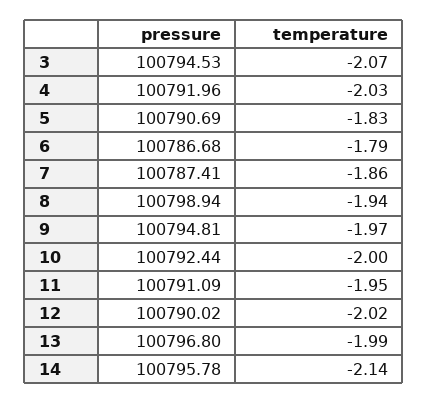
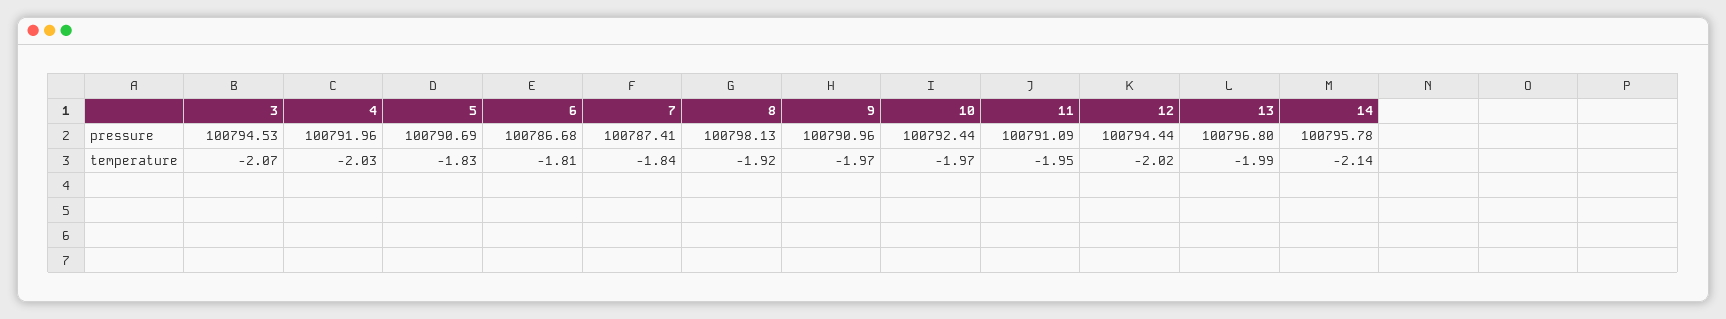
temperature, 6: -1.79 -> -1.81
temperature, 7: -1.86 -> -1.84
pressure, 8: 100798.94 -> 100798.13
temperature, 8: -1.94 -> -1.92
pressure, 9: 100794.81 -> 100790.96
temperature, 10: -2 -> -1.97
pressure, 12: 100790.02 -> 100794.44

